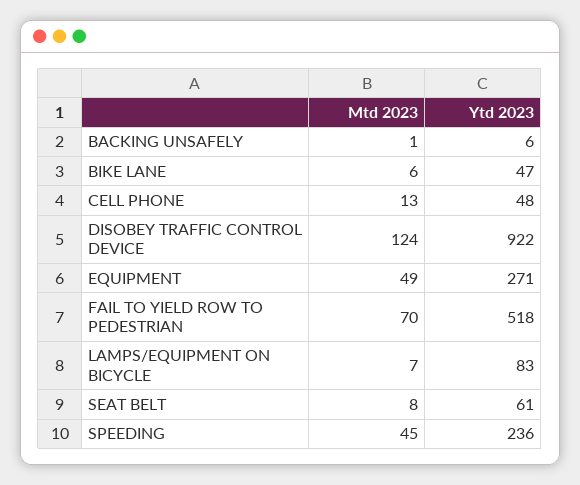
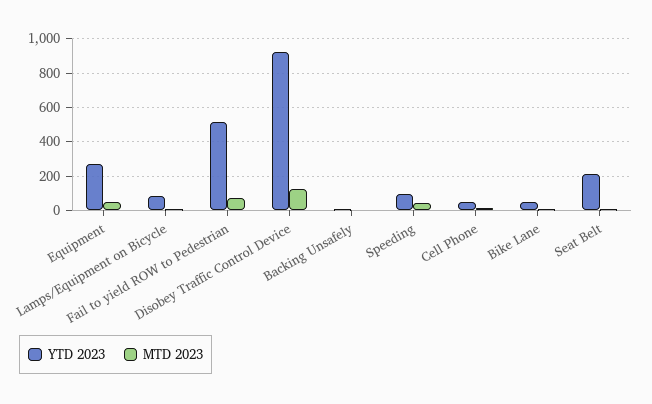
Ytd 2023, SEAT BELT: 61 -> 200
Ytd 2023, SPEEDING: 236 -> 100

